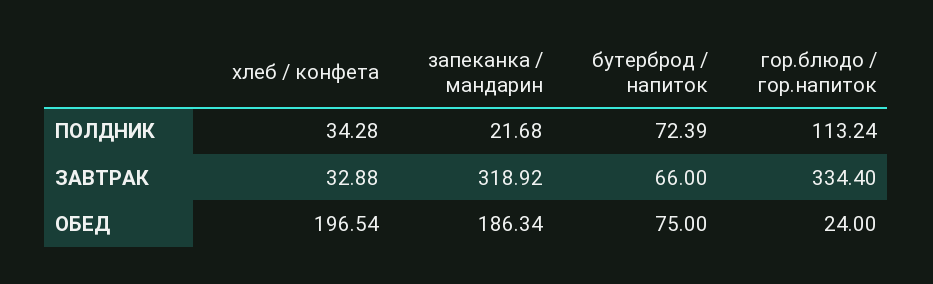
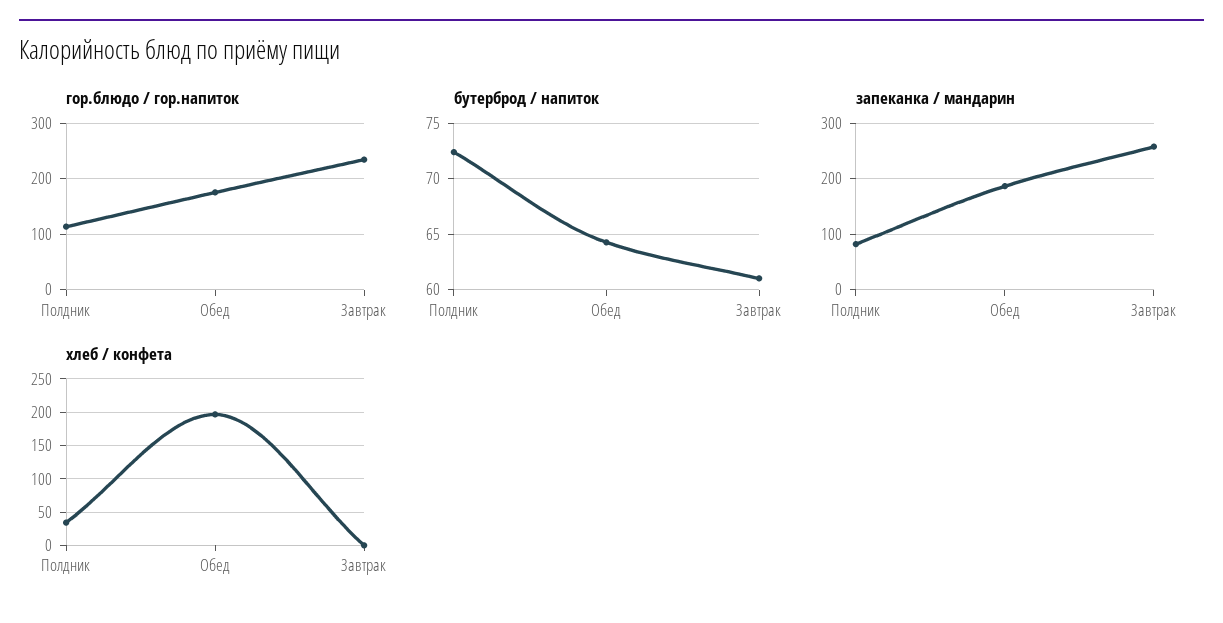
запеканка / мандарин, ПОЛДНИК: 21.68 -> 80
хлеб / конфета, ЗАВТРАК: 32.88 -> 0
запеканка / мандарин, ЗАВТРАК: 318.92 -> 260
бутерброд / напиток, ЗАВТРАК: 66 -> 61
гор.блюдо / гор.напиток, ЗАВТРАК: 334.4 -> 240
бутерброд / напиток, ОБЕД: 75 -> 64
гор.блюдо / гор.напиток, ОБЕД: 24 -> 180

